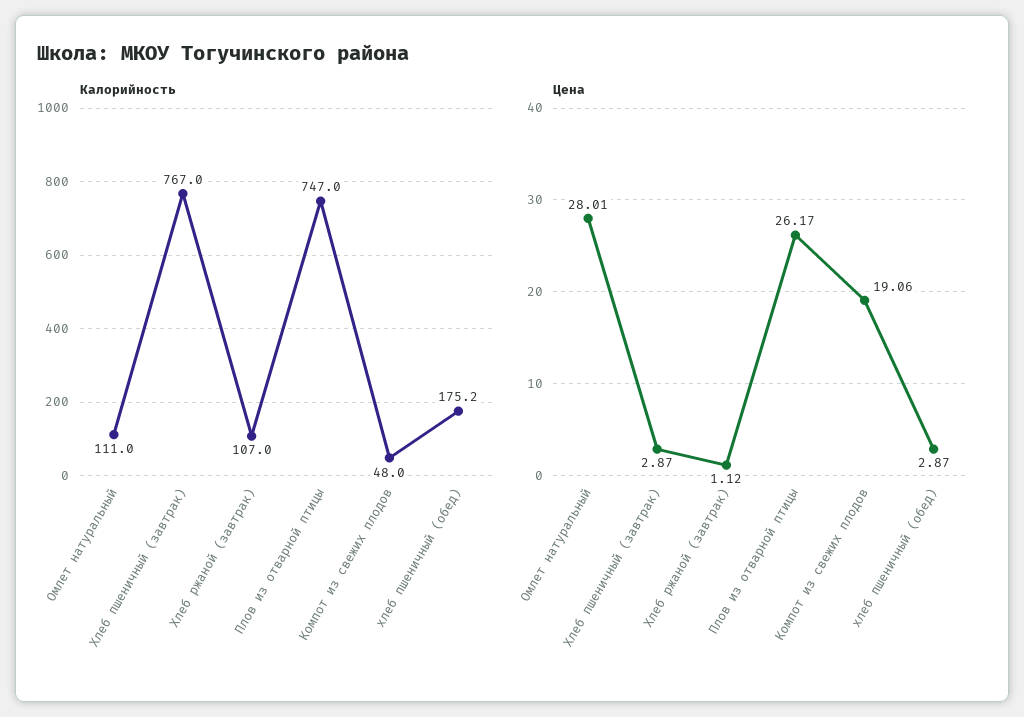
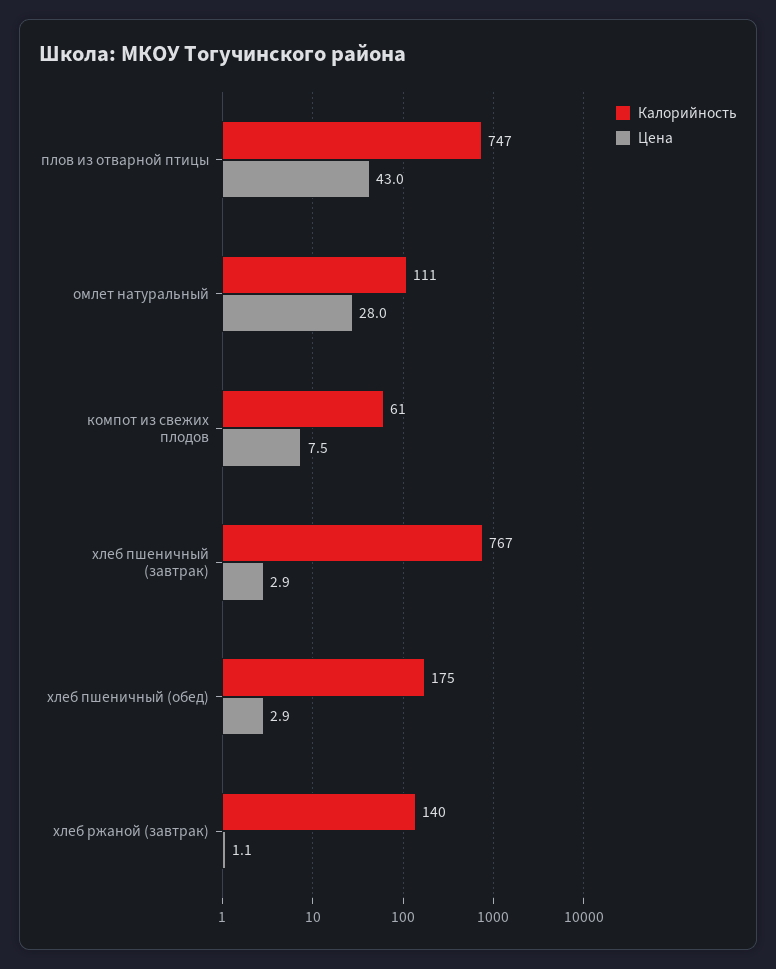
Калорийность, Хлеб ржаной (завтрак): 107 -> 140
Калорийность, Компот из свежих плодов: 48 -> 61
Цена, Плов из отварной птицы: 26.17 -> 43
Цена, Компот из свежих плодов: 19.06 -> 7.5

